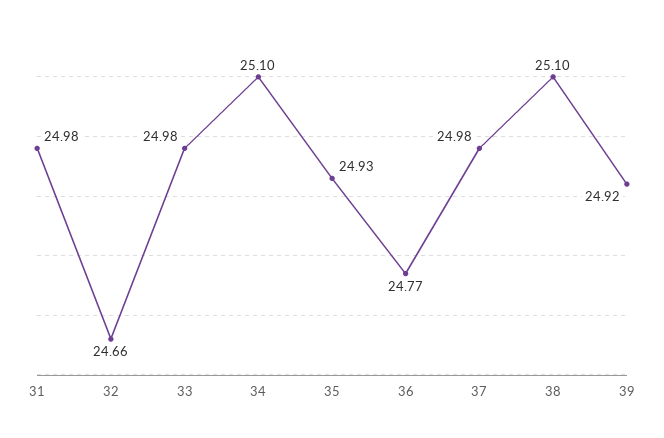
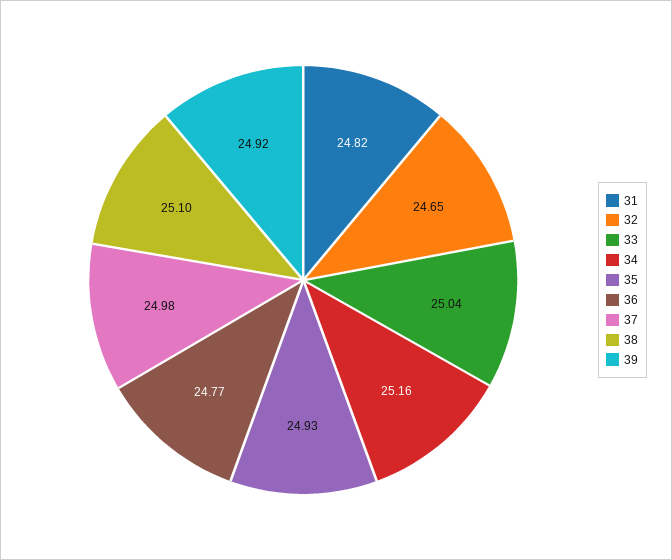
31: 24.98 -> 24.82
32: 24.66 -> 24.65
33: 24.98 -> 25.04
34: 25.1 -> 25.16

